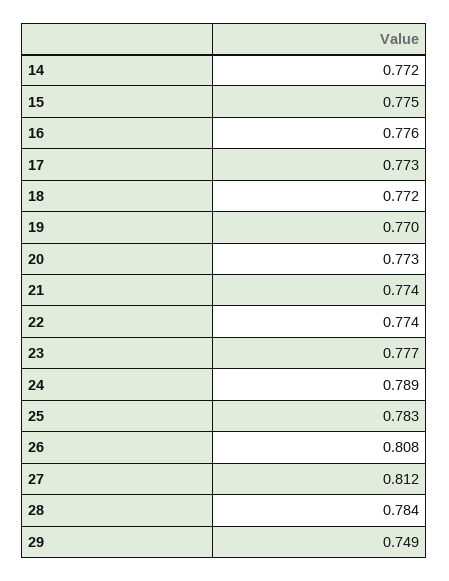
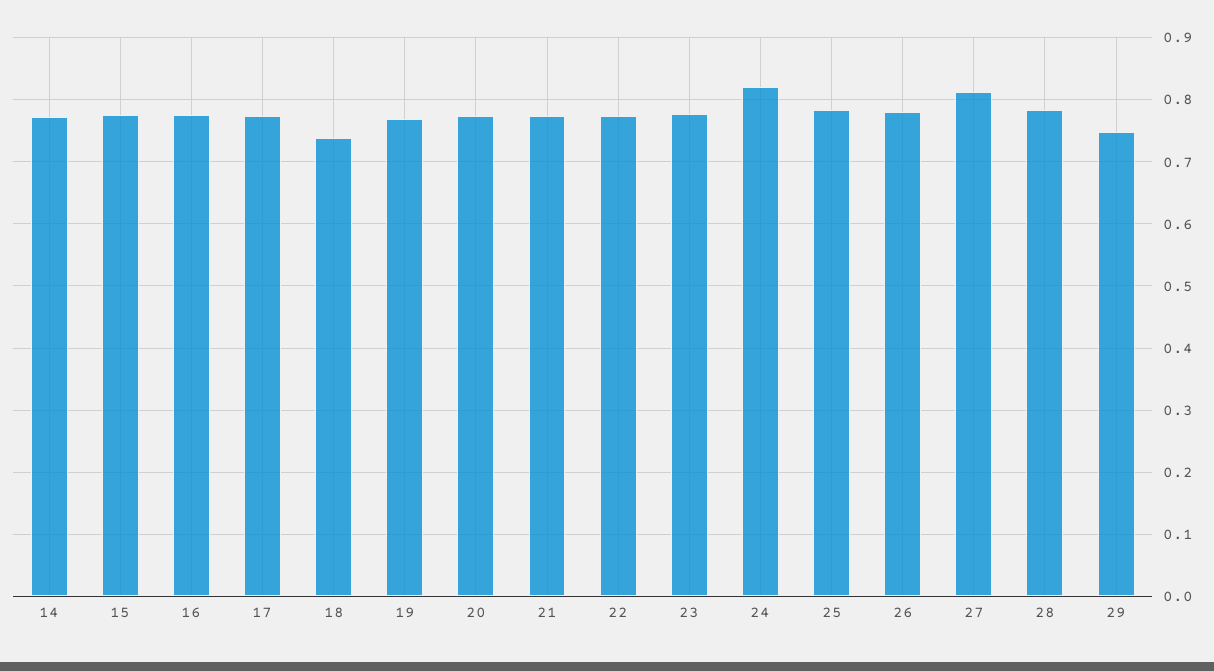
18: 0.772 -> 0.74
24: 0.789 -> 0.82
26: 0.808 -> 0.78

